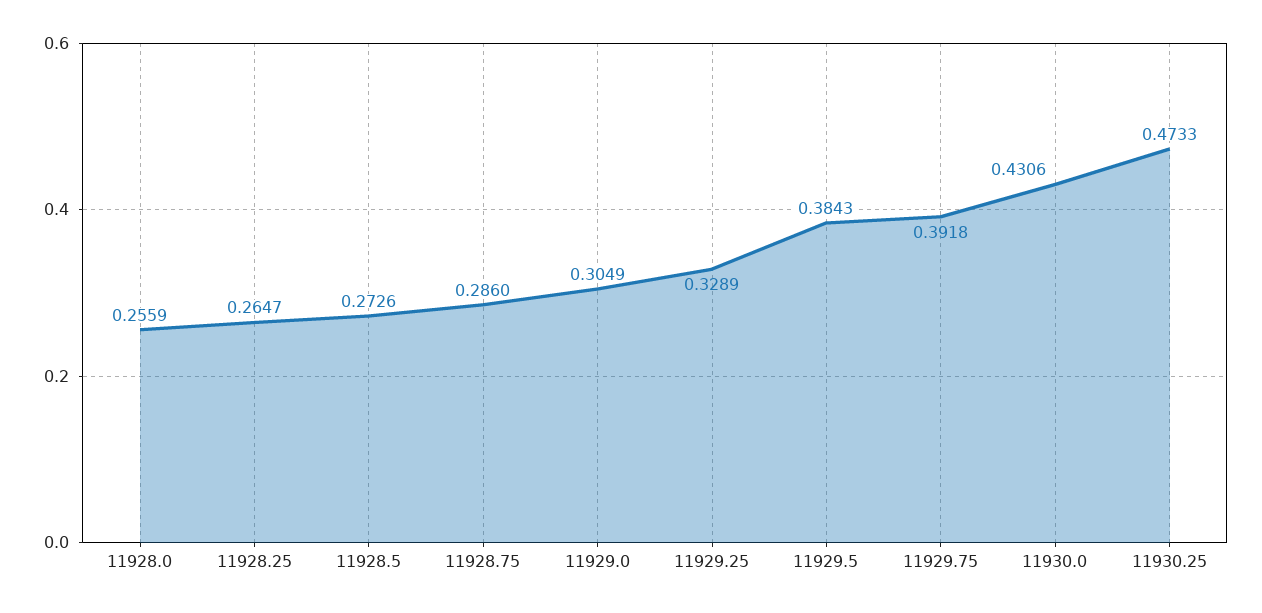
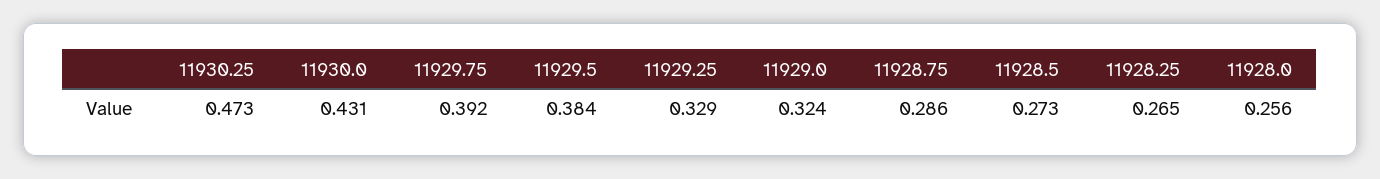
11929.0: 0.3049 -> 0.324

